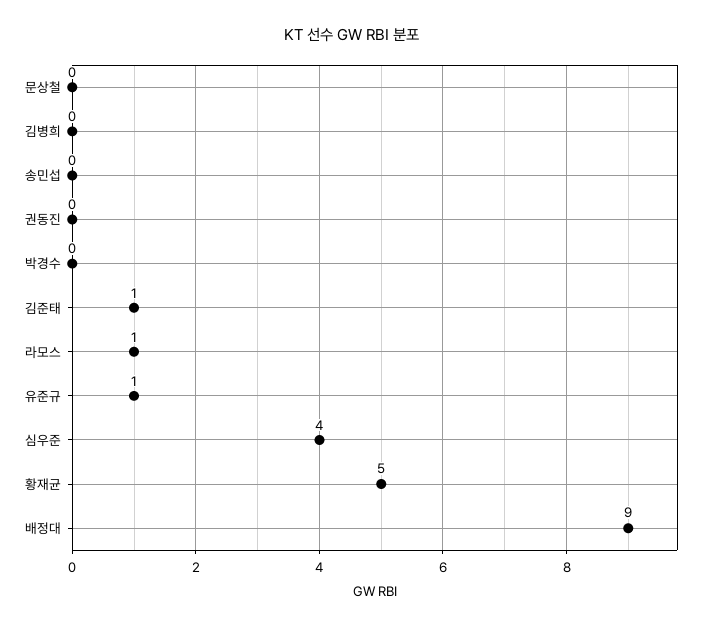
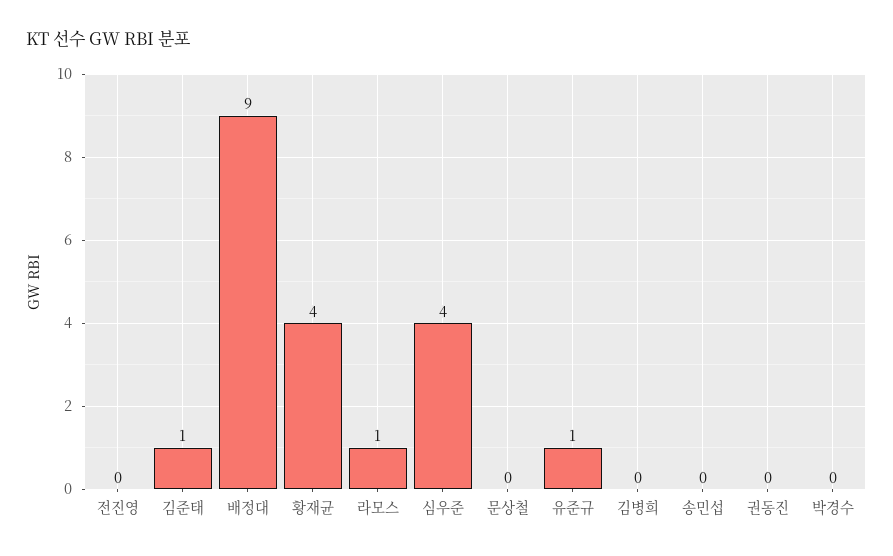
황재균: 5 -> 4
전진영: none -> 0

